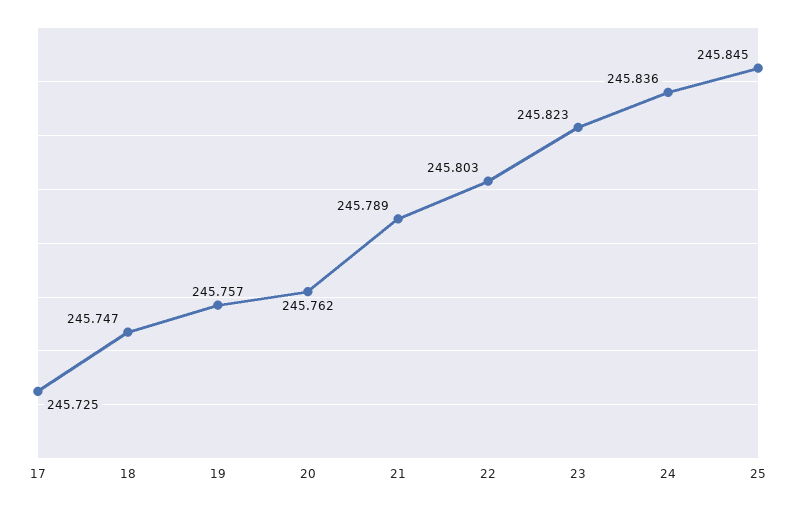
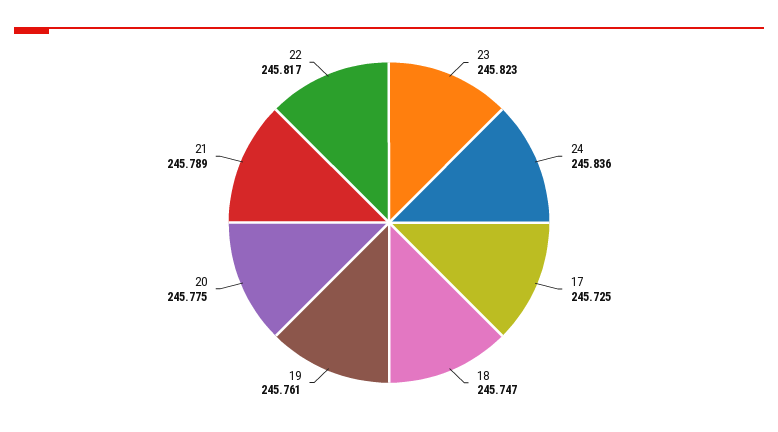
19: 245.757 -> 245.761
20: 245.762 -> 245.775
22: 245.803 -> 245.817
25: 245.845 -> none

